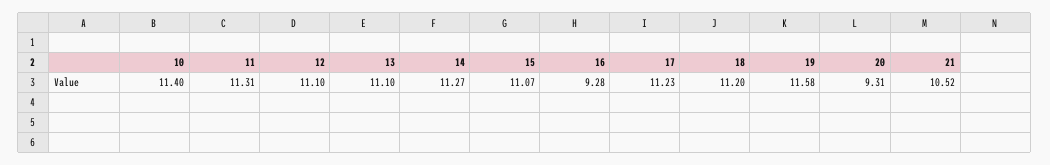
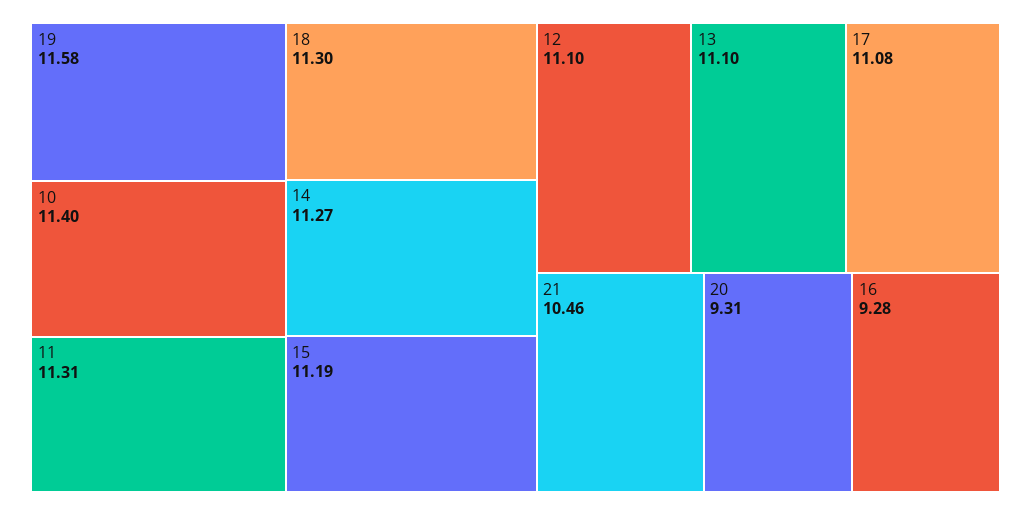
15: 11.07 -> 11.19
17: 11.23 -> 11.08
18: 11.2 -> 11.3
21: 10.52 -> 10.46

